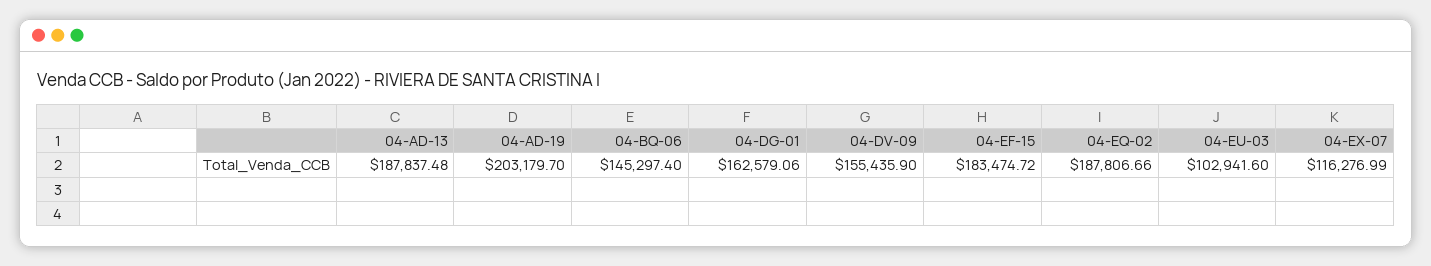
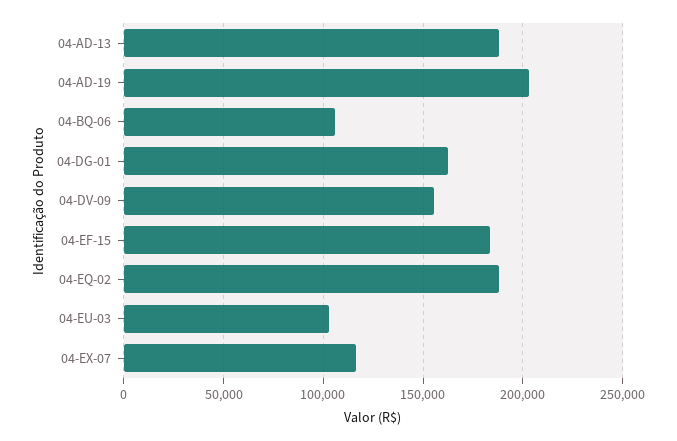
04-BQ-06: 145297.4 -> 105000

